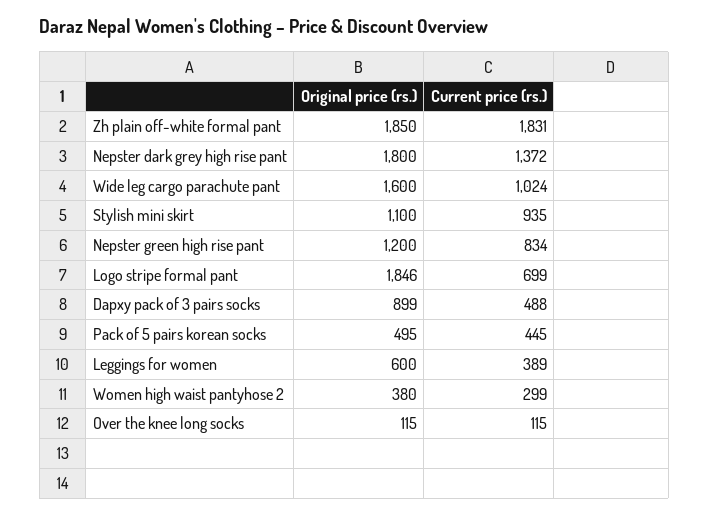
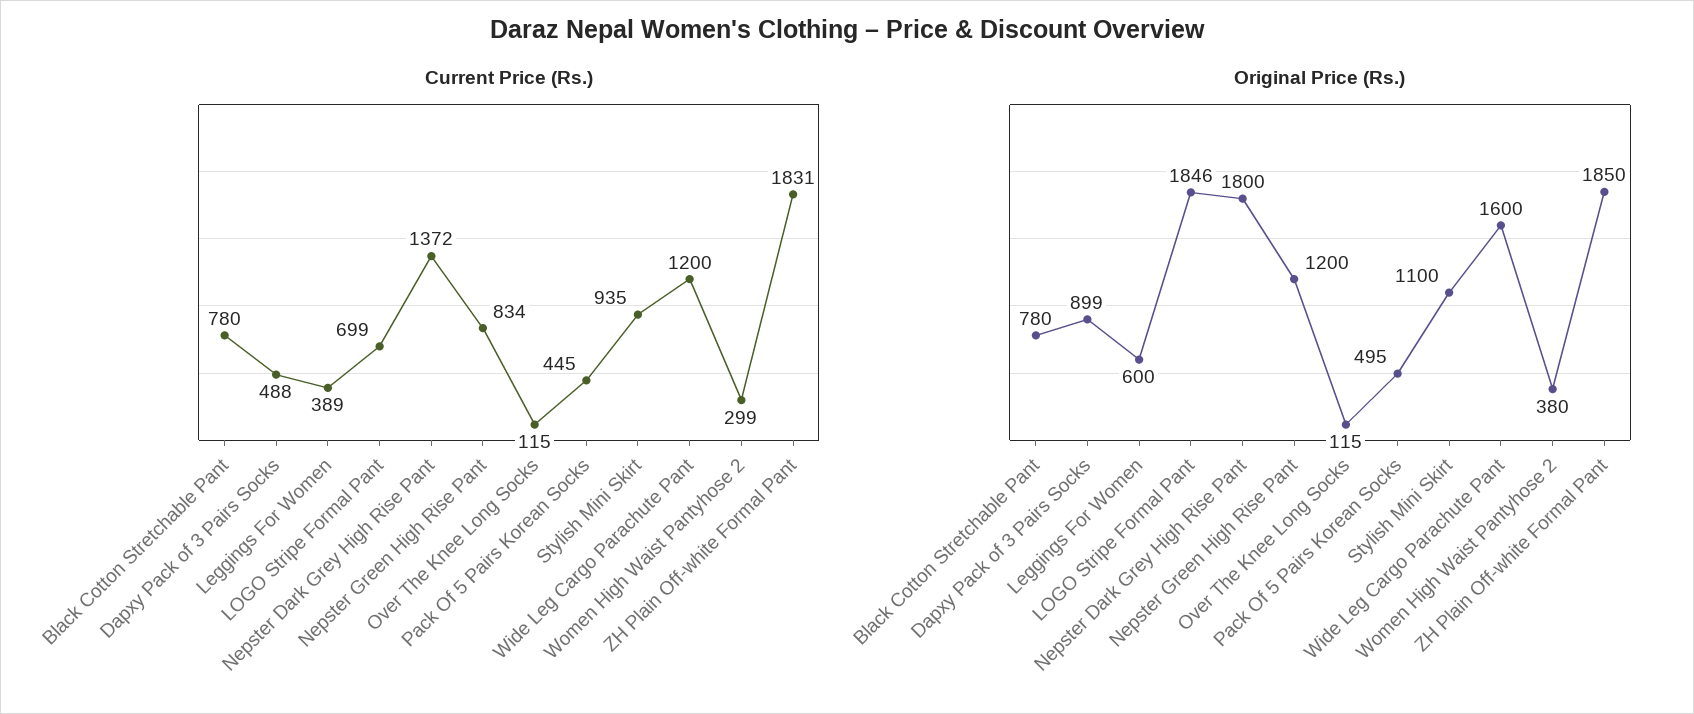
Current price (rs.), Wide leg cargo parachute pant: 1024 -> 1200
Current price (rs.), Black Cotton Stretchable Pant: none -> 780
Original price (rs.), Black Cotton Stretchable Pant: none -> 780

